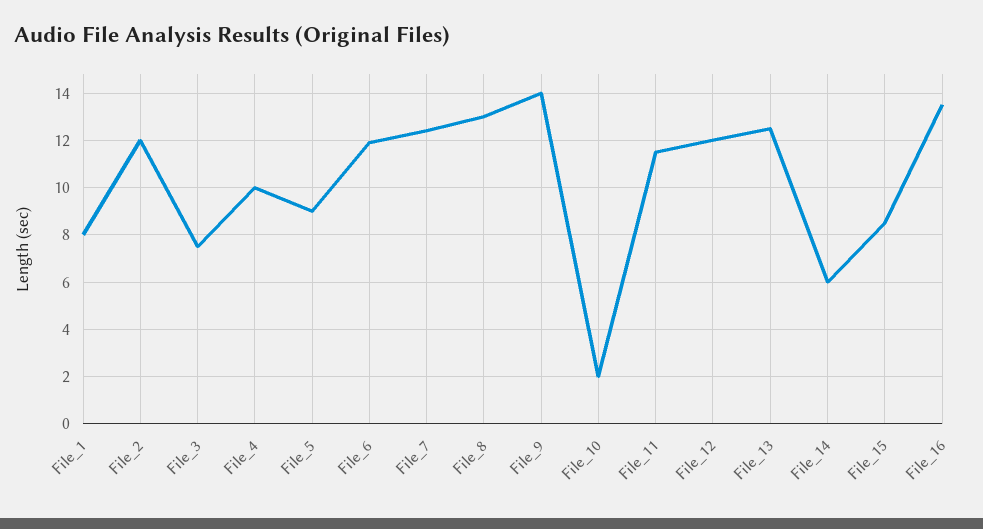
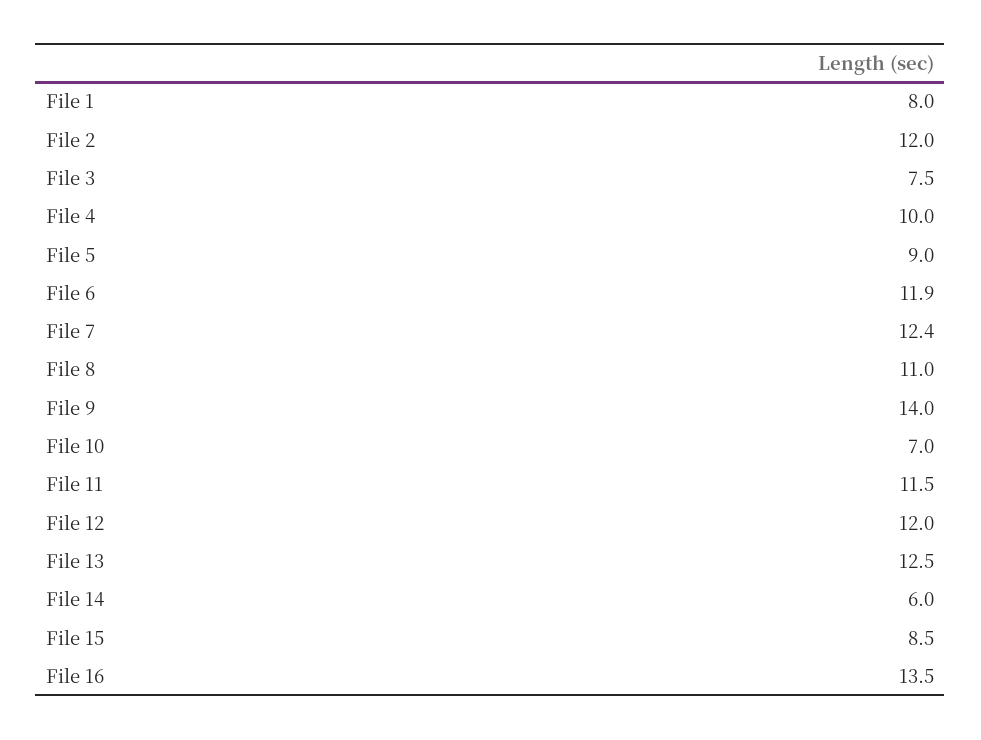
File_8: 13 -> 11
File_10: 2 -> 7

